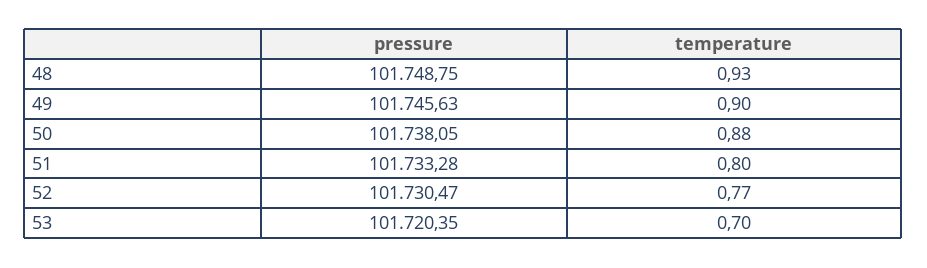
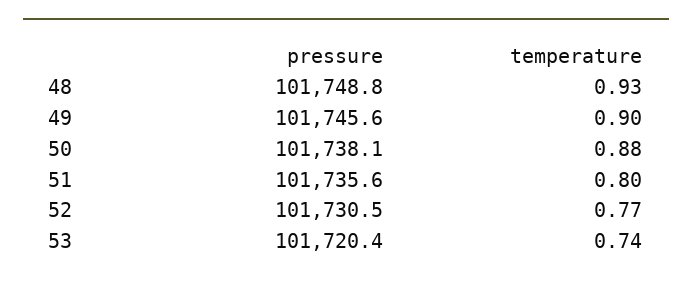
pressure, 51: 101733.28 -> 101735.6
temperature, 53: 0.7 -> 0.74

